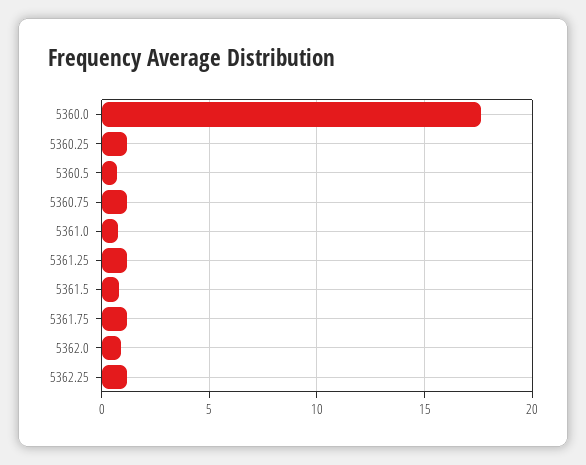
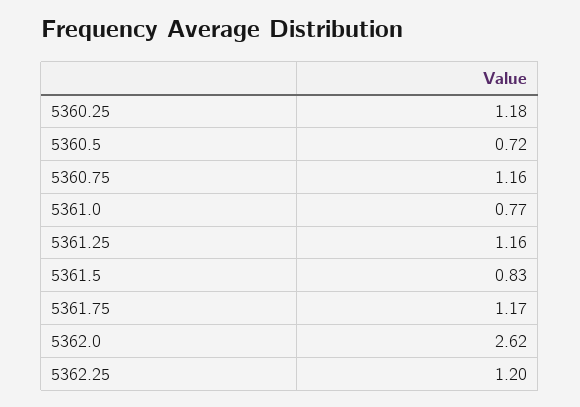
5360.0: 17.5 -> none
5362.0: 1 -> 2.62

